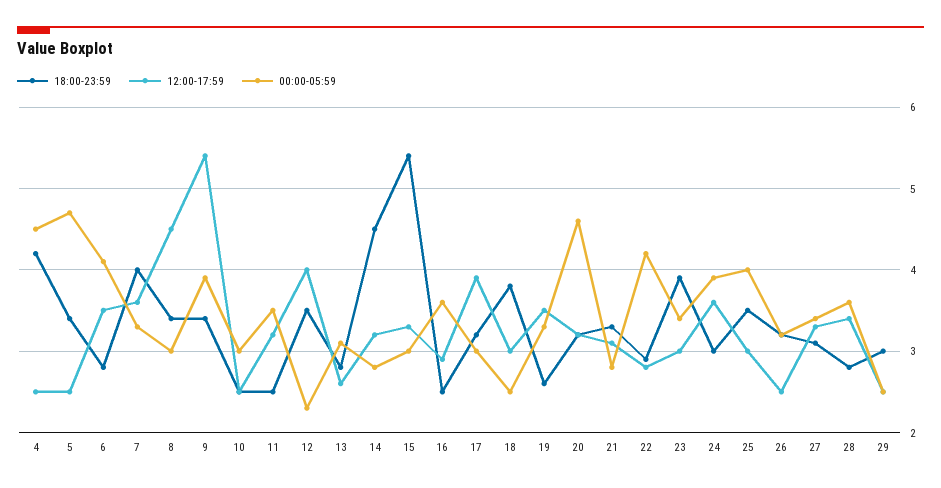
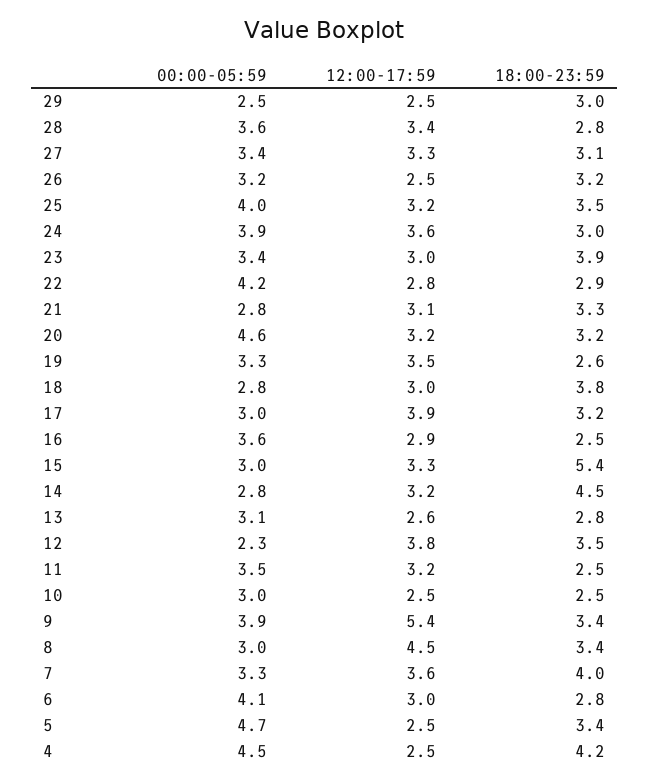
12:00-17:59, 6: 3.5 -> 3
12:00-17:59, 12: 4 -> 3.8
00:00-05:59, 18: 2.5 -> 2.8
12:00-17:59, 25: 3 -> 3.2

